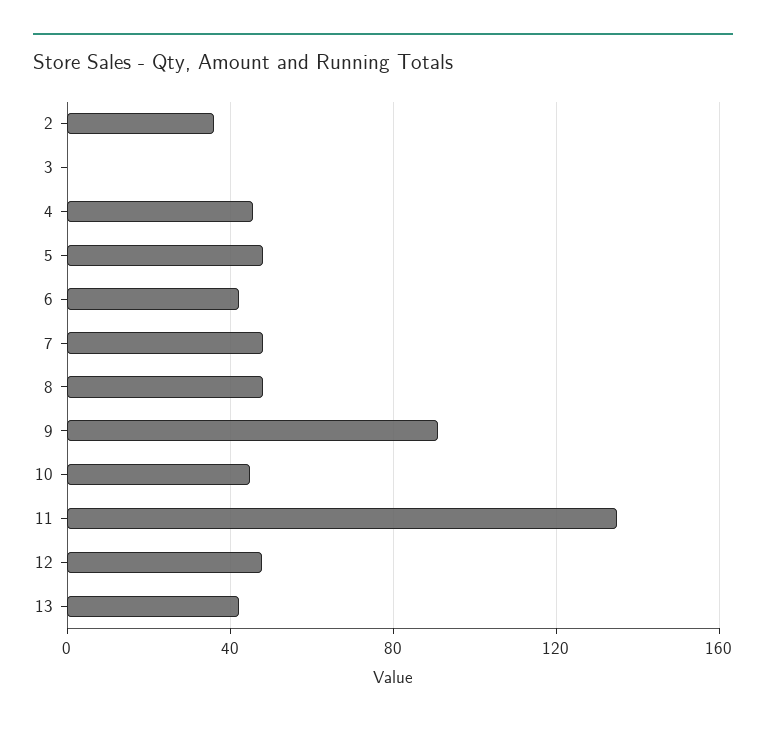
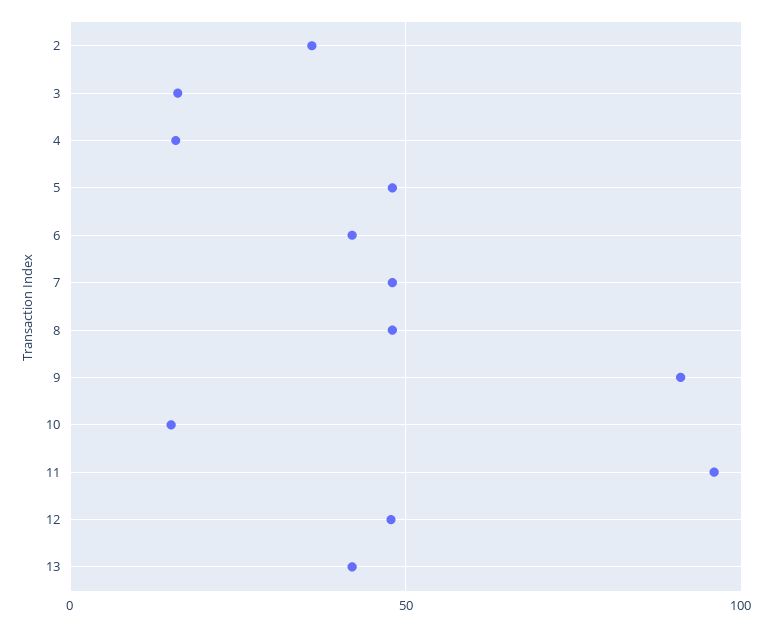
3: 0 -> 15
4: 45 -> 15
10: 45 -> 15
11: 135 -> 95

